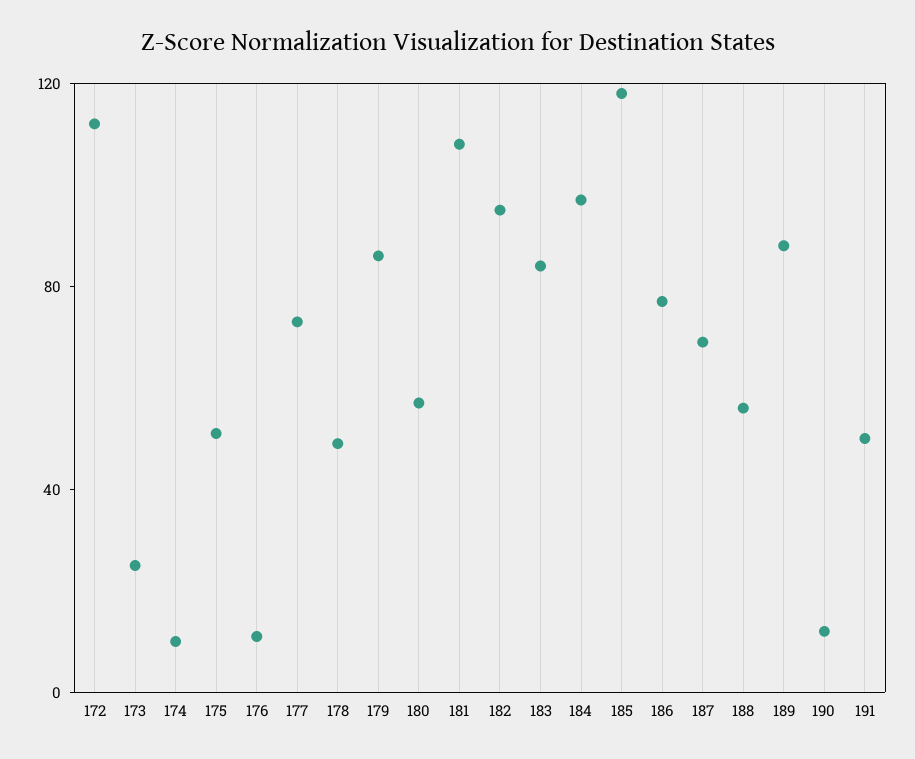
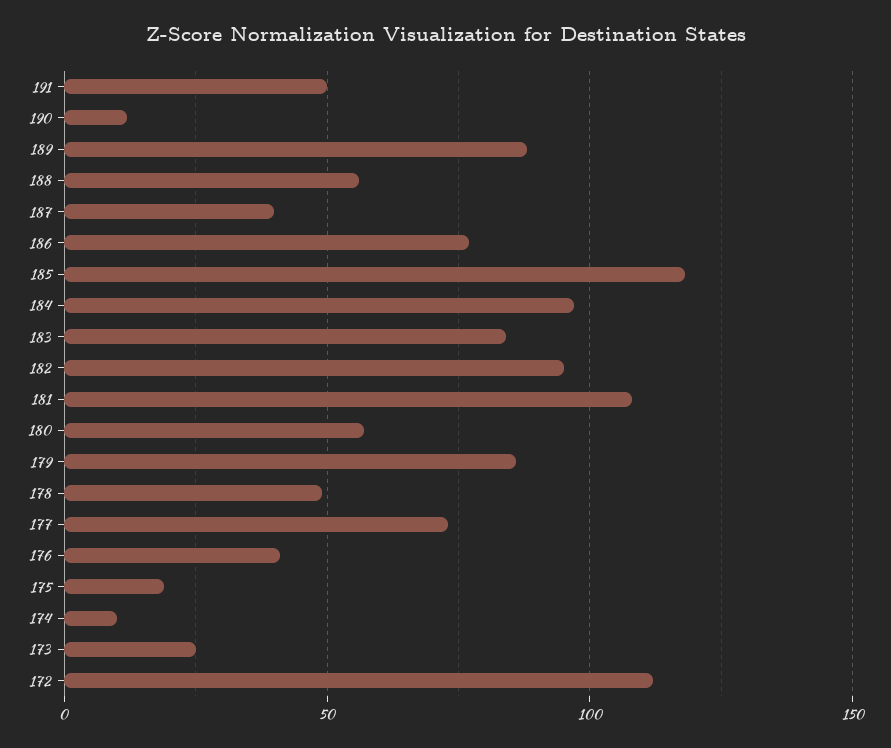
175: 50 -> 20
176: 10 -> 40
187: 70 -> 40

